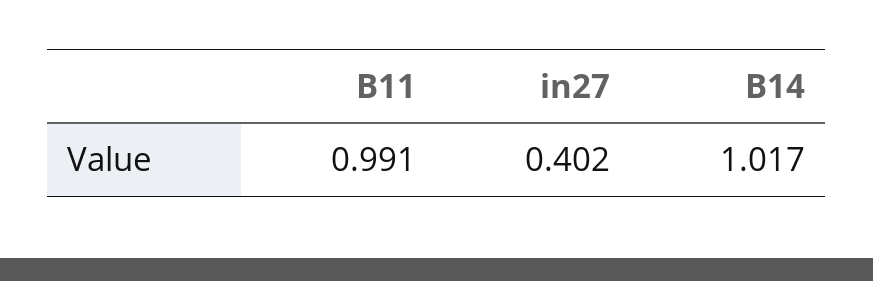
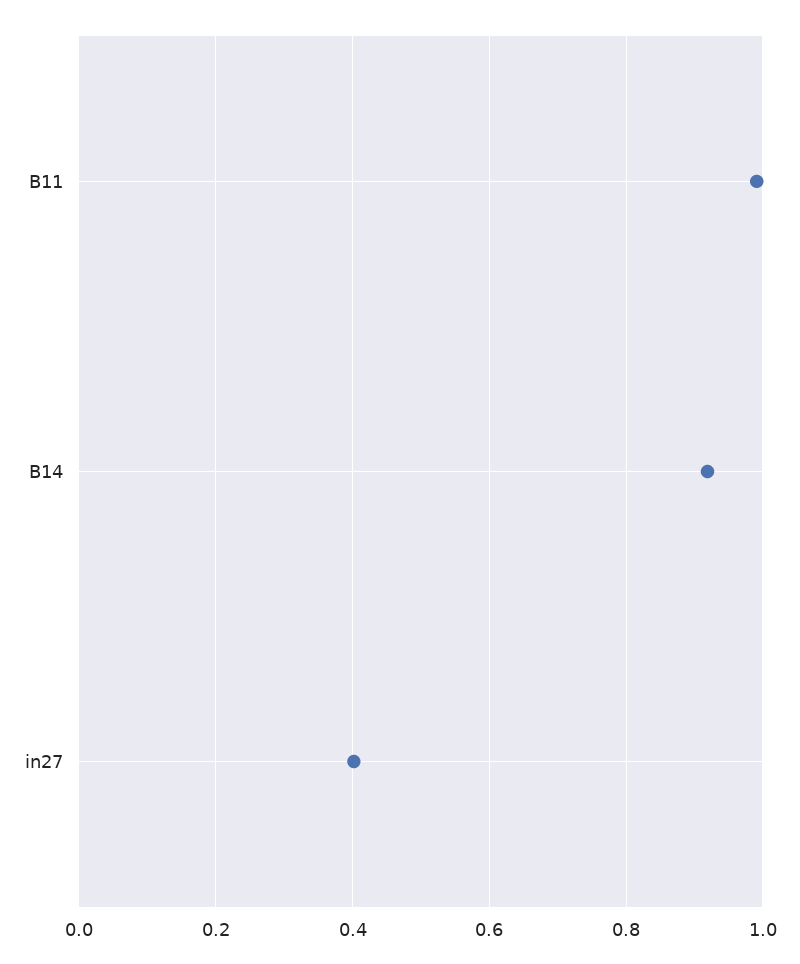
B14: 1.017 -> 0.92

